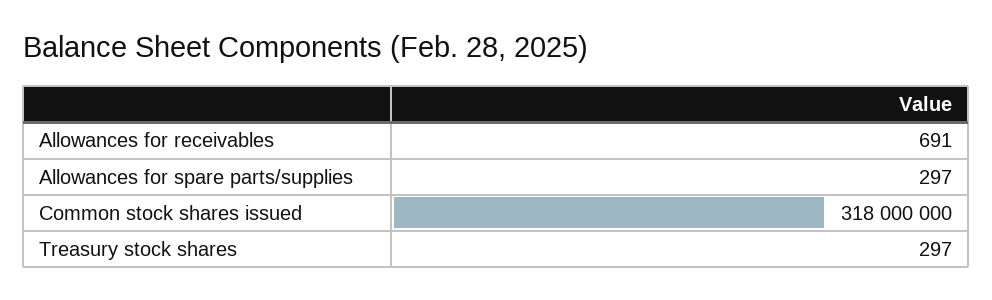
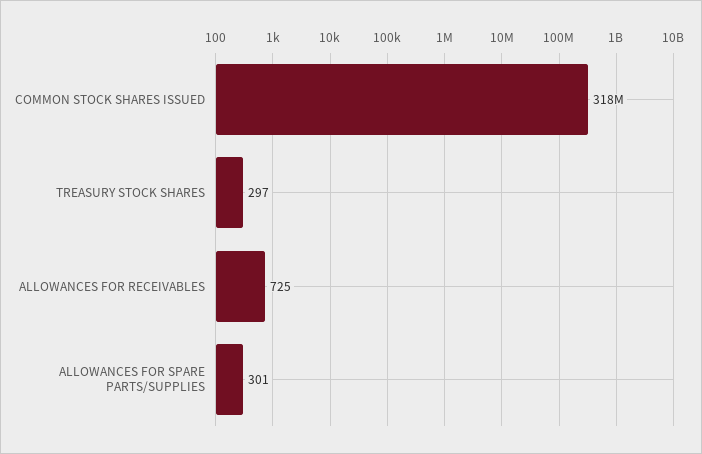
Allowances for receivables: 691 -> 725
Allowances for spare parts/supplies: 297 -> 301

